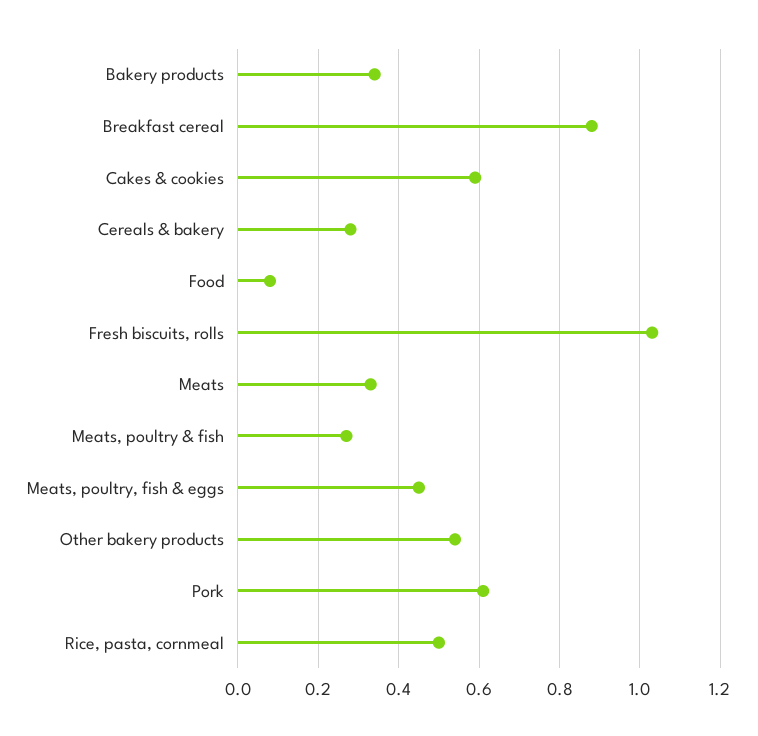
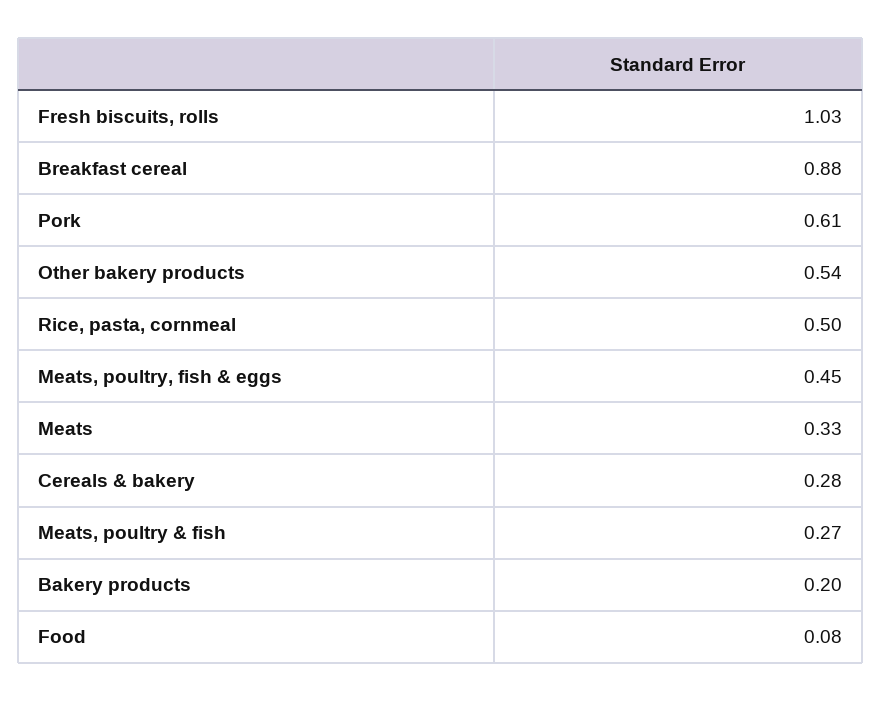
Bakery products: 0.35 -> 0.2
Cakes & cookies: 0.6 -> none

